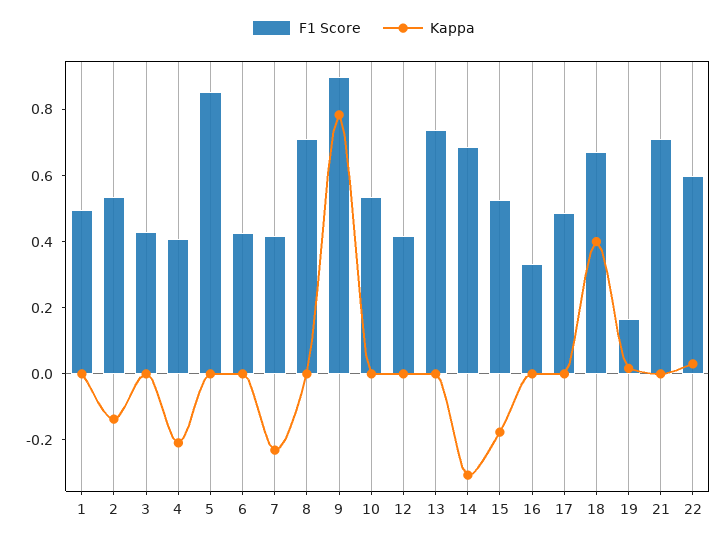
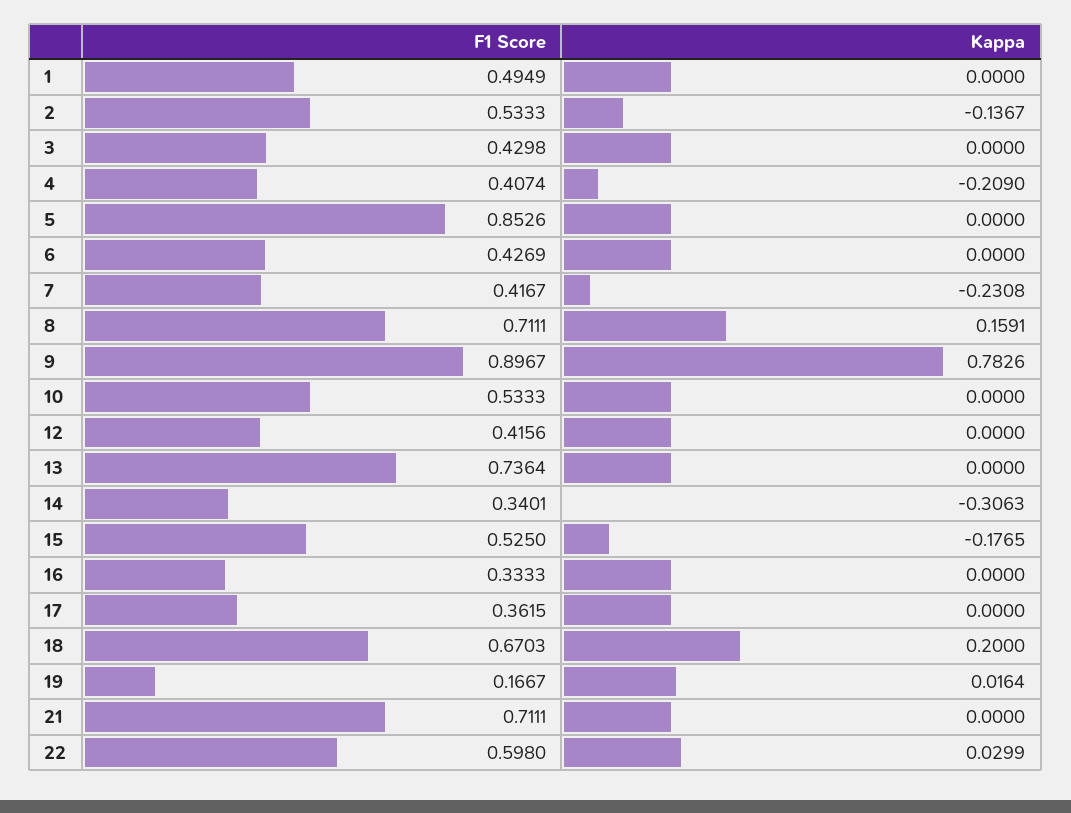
Kappa, 8: 0 -> 0.1591
F1 Score, 14: 0.7 -> 0.3401
F1 Score, 17: 0.5 -> 0.3615
Kappa, 18: 0.4 -> 0.2

